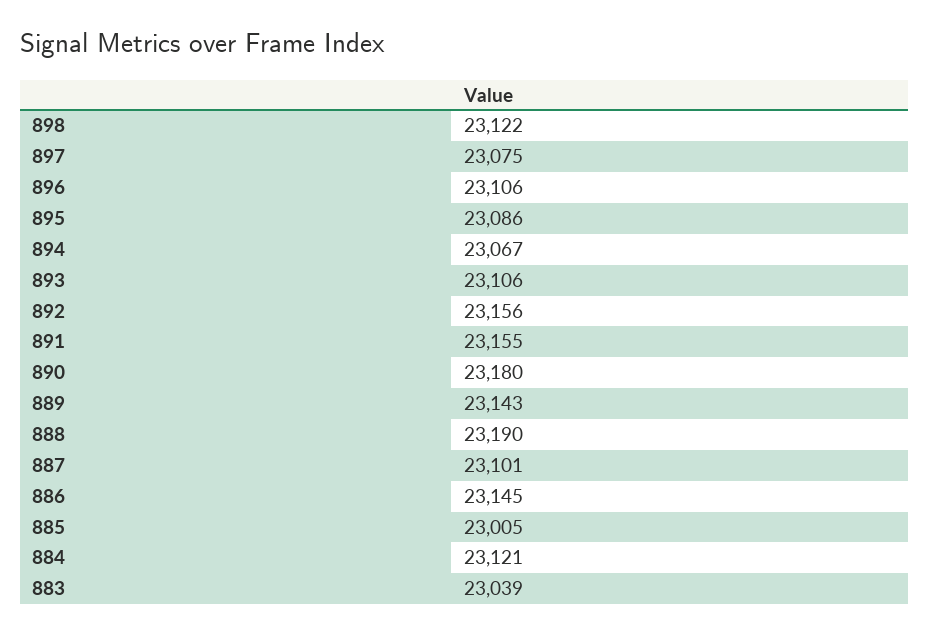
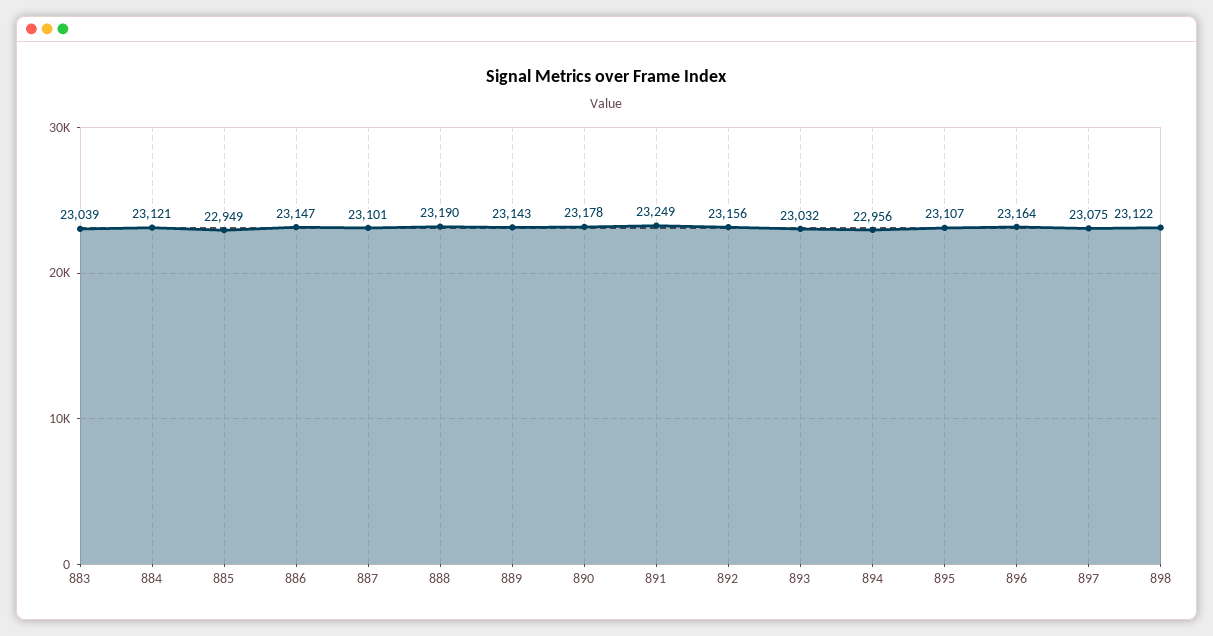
896: 23106 -> 23164
895: 23086 -> 23107
894: 23067 -> 22956
893: 23106 -> 23032
891: 23155 -> 23249
890: 23180 -> 23178
886: 23145 -> 23147
885: 23005 -> 22949

